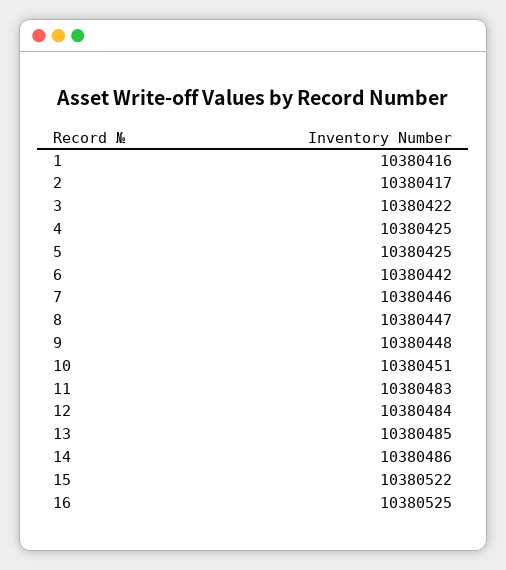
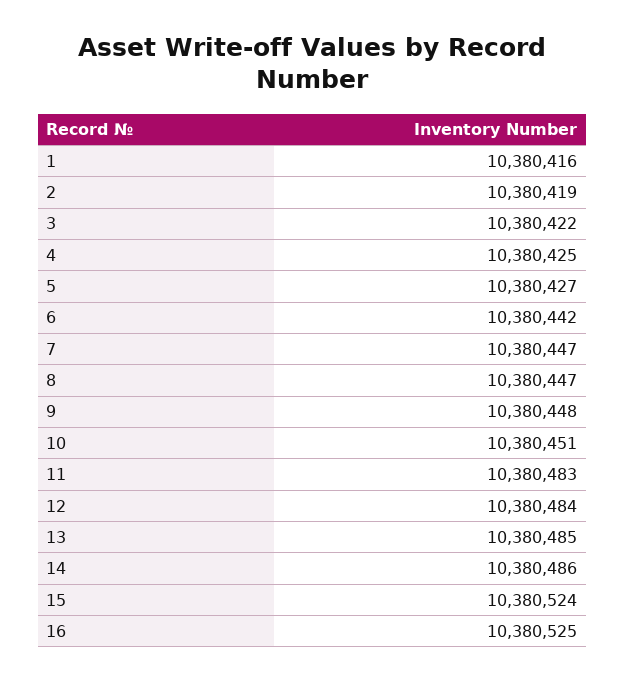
2: 10380417 -> 10380419
5: 10380425 -> 10380427
7: 10380446 -> 10380447
15: 10380522 -> 10380524

